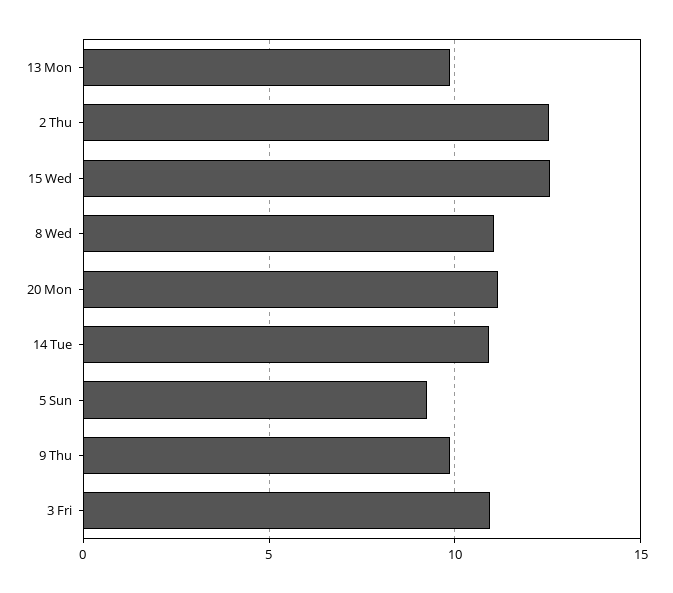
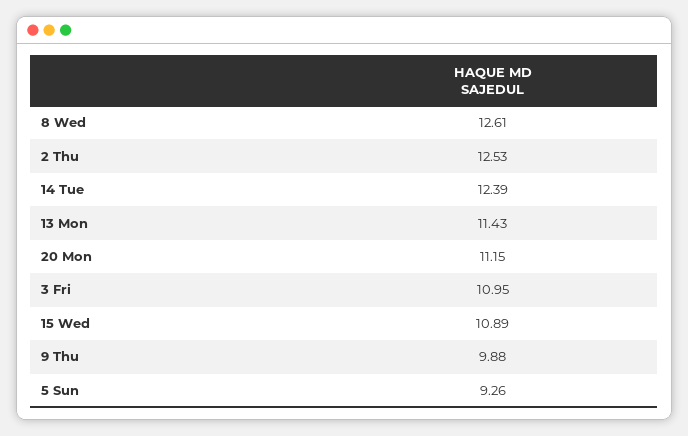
13 Mon: 10 -> 11.43
15 Wed: 12.5 -> 10.89
8 Wed: 11 -> 12.61
14 Tue: 11 -> 12.39

